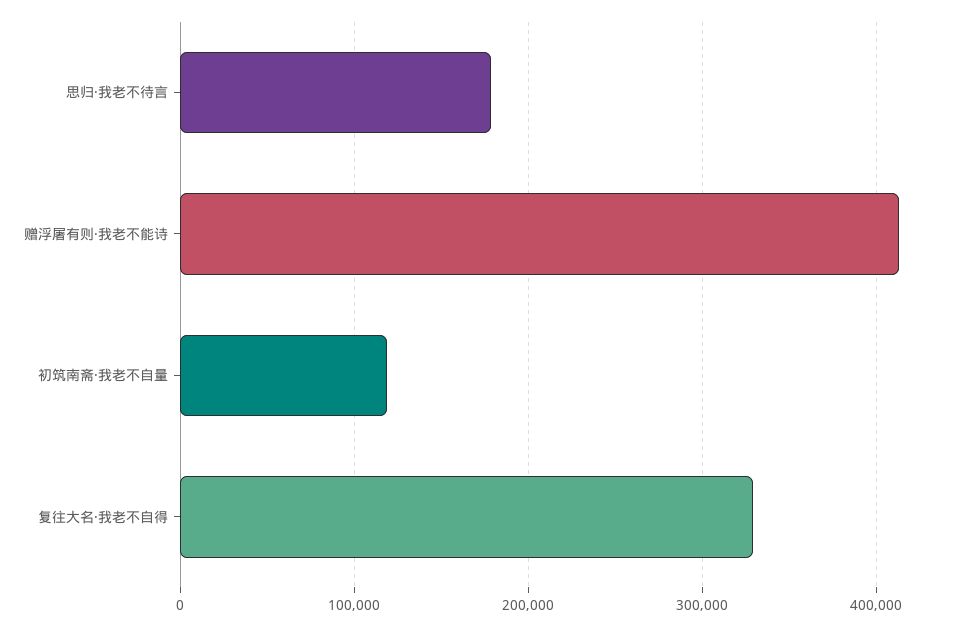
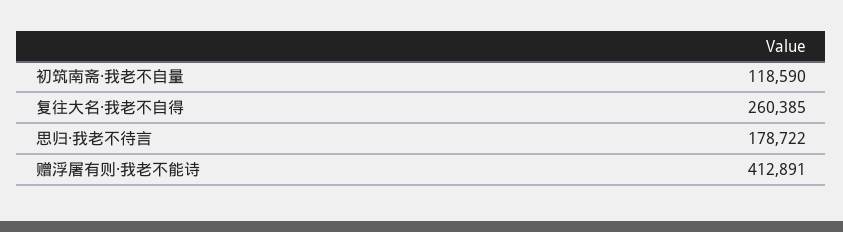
复往大名·我老不自得: 330000 -> 260385

